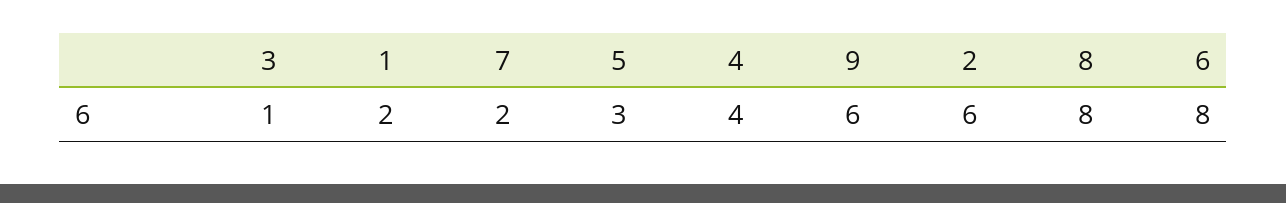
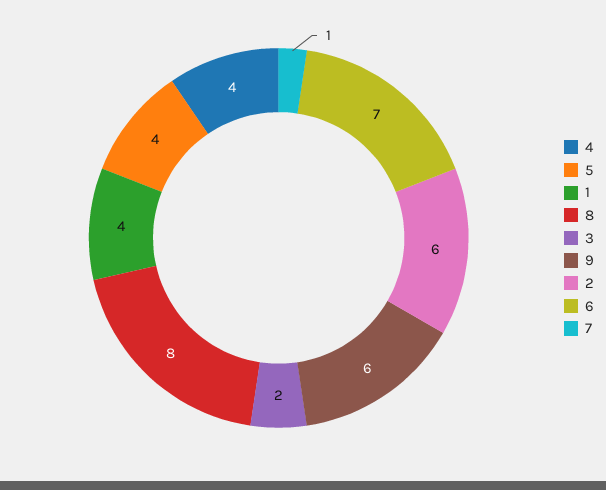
3: 1 -> 2
1: 2 -> 4
7: 2 -> 1
5: 3 -> 4
6: 8 -> 7

